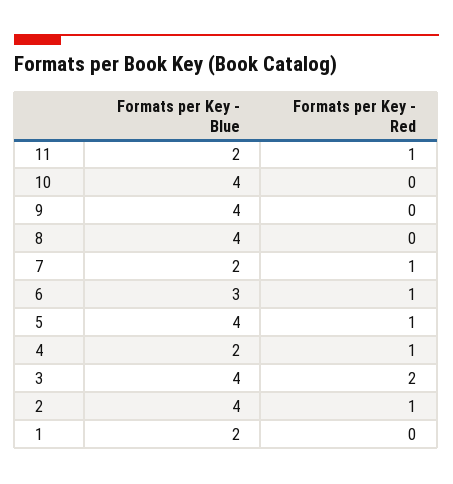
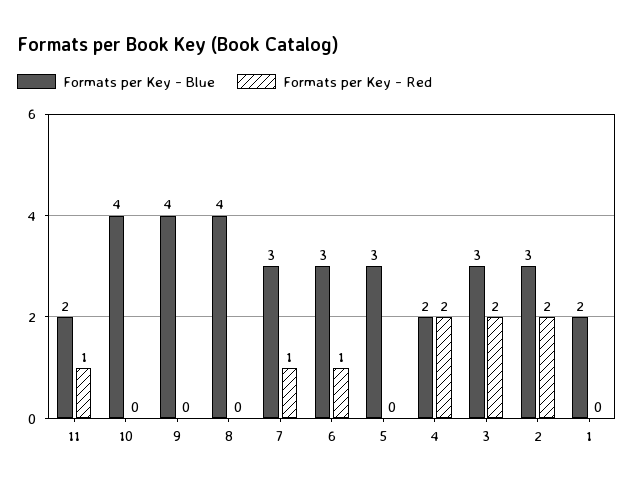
Formats per Key - Blue, 7: 2 -> 3
Formats per Key - Blue, 5: 4 -> 3
Formats per Key - Red, 5: 1 -> 0
Formats per Key - Red, 4: 1 -> 2
Formats per Key - Blue, 3: 4 -> 3
Formats per Key - Blue, 2: 4 -> 3
Formats per Key - Red, 2: 1 -> 2

